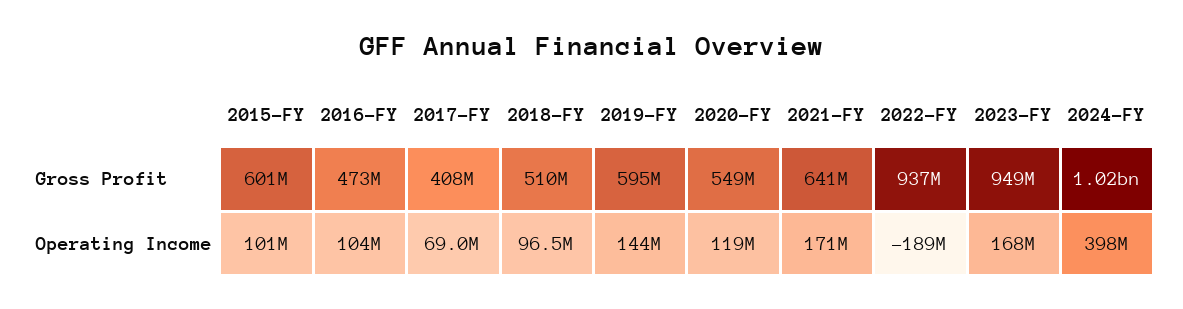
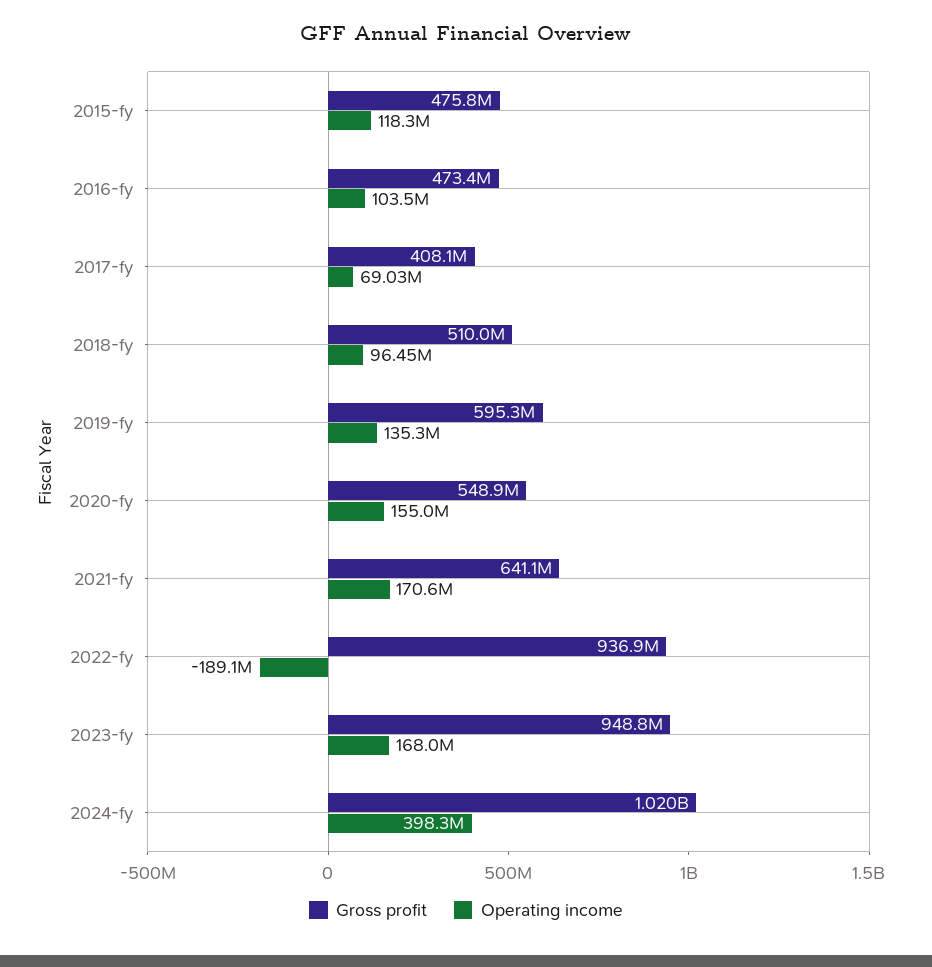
Gross Profit, 2015-FY: 601000000 -> 475800000
Operating Income, 2015-FY: 101000000 -> 118300000
Operating Income, 2019-FY: 144000000 -> 135300000
Operating Income, 2020-FY: 119000000 -> 155000000

